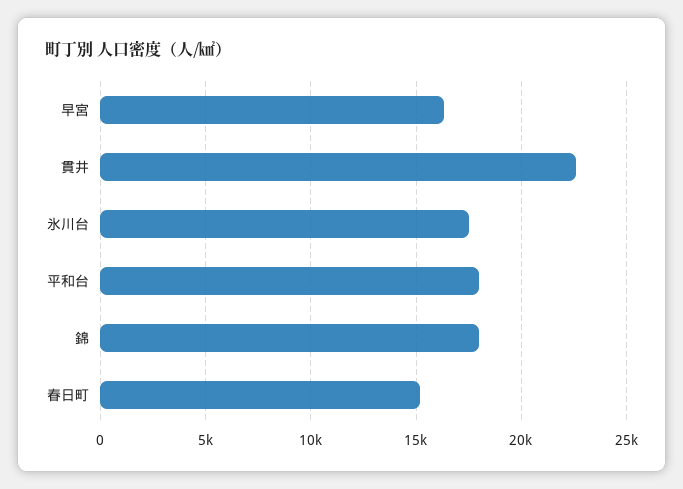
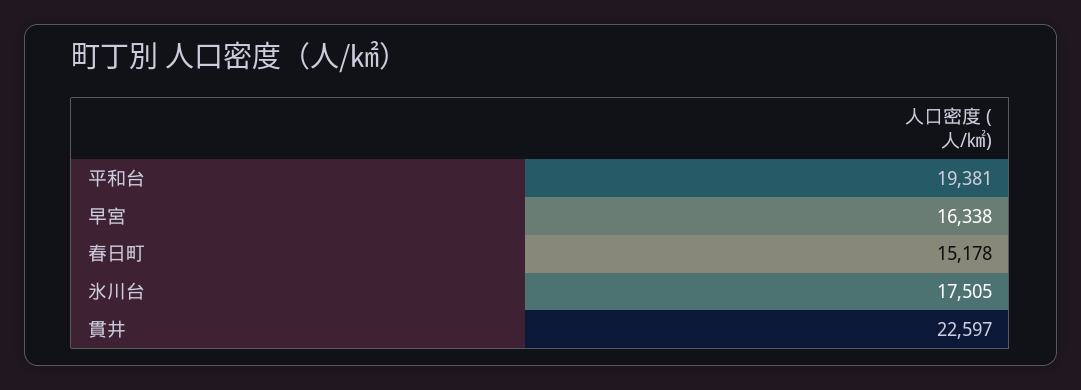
平和台: 18000 -> 19381
錦: 18000 -> none

